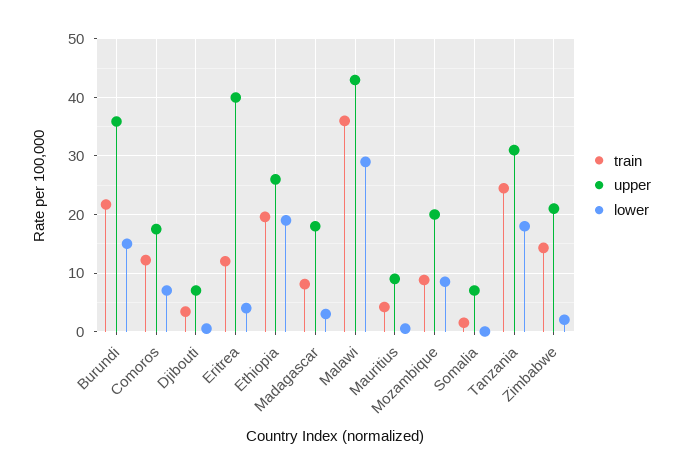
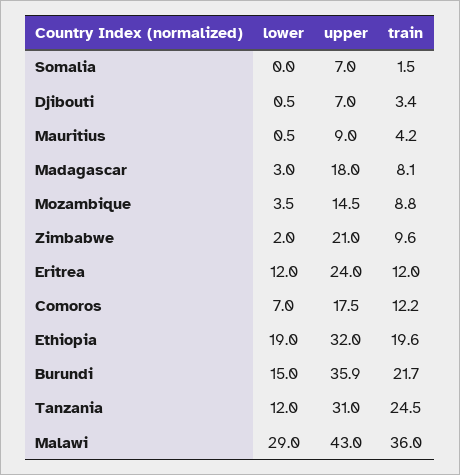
upper, Eritrea: 40 -> 24
lower, Eritrea: 4 -> 12
upper, Ethiopia: 26 -> 32
upper, Mozambique: 20 -> 14.5
lower, Mozambique: 8 -> 3.5
lower, Tanzania: 18 -> 12
train, Zimbabwe: 14 -> 9.6

